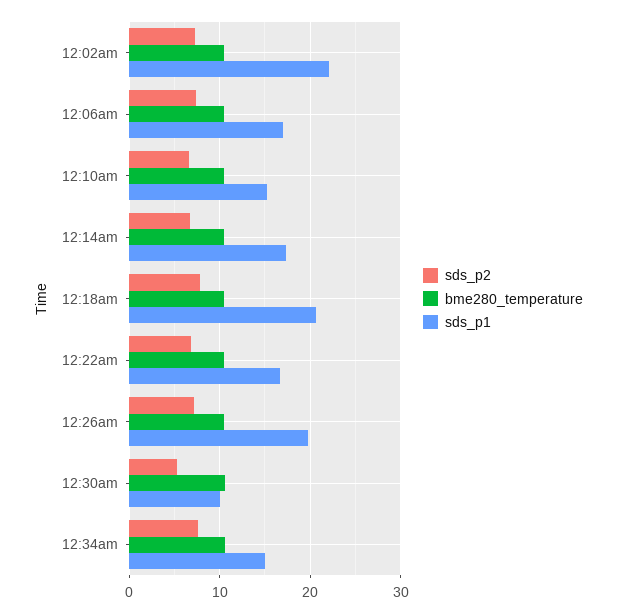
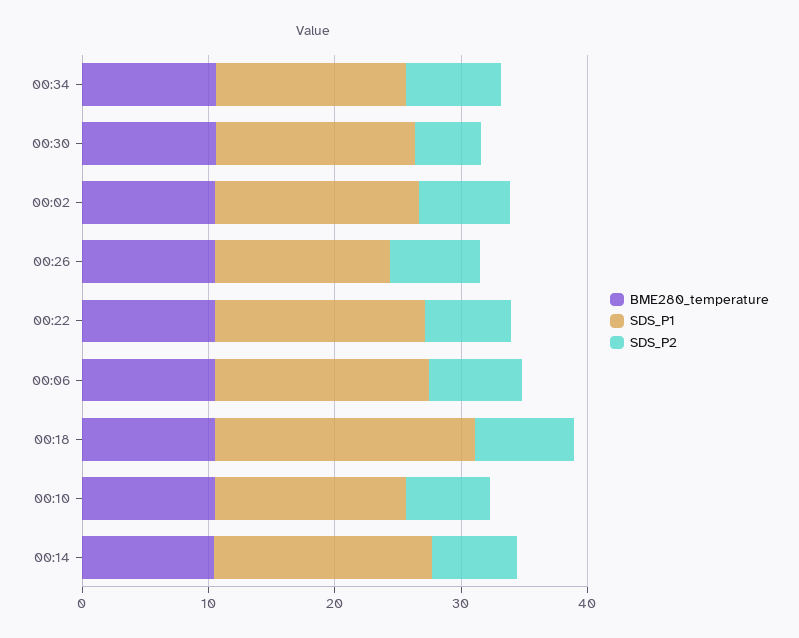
sds_p1, 12:02am: 22 -> 16
sds_p1, 12:26am: 20 -> 14
sds_p1, 12:30am: 10 -> 16

